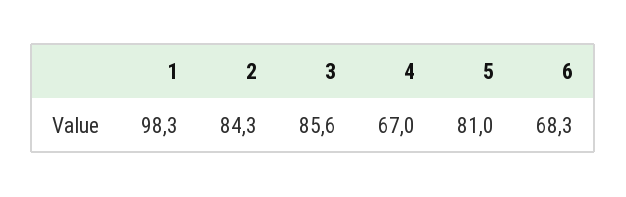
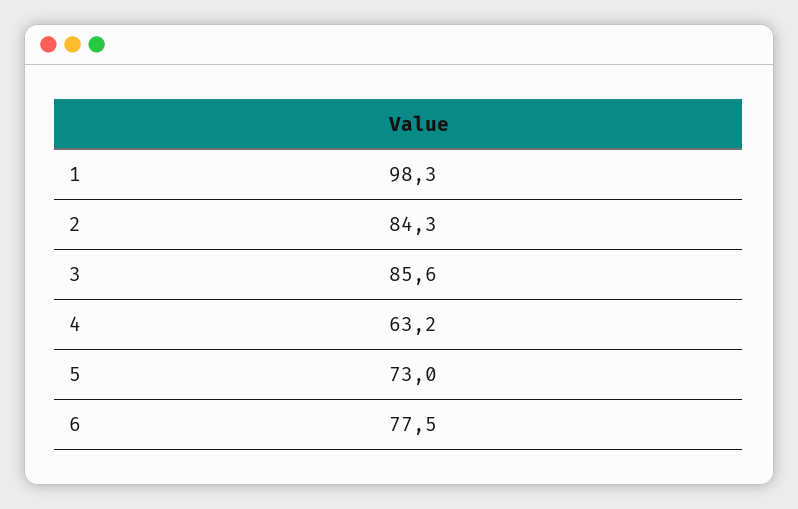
4: 67 -> 63.2
5: 81 -> 73
6: 68.3 -> 77.5

